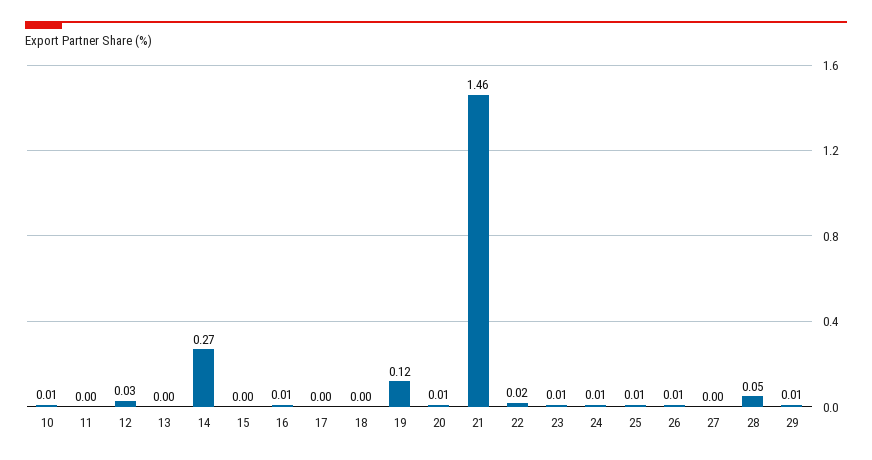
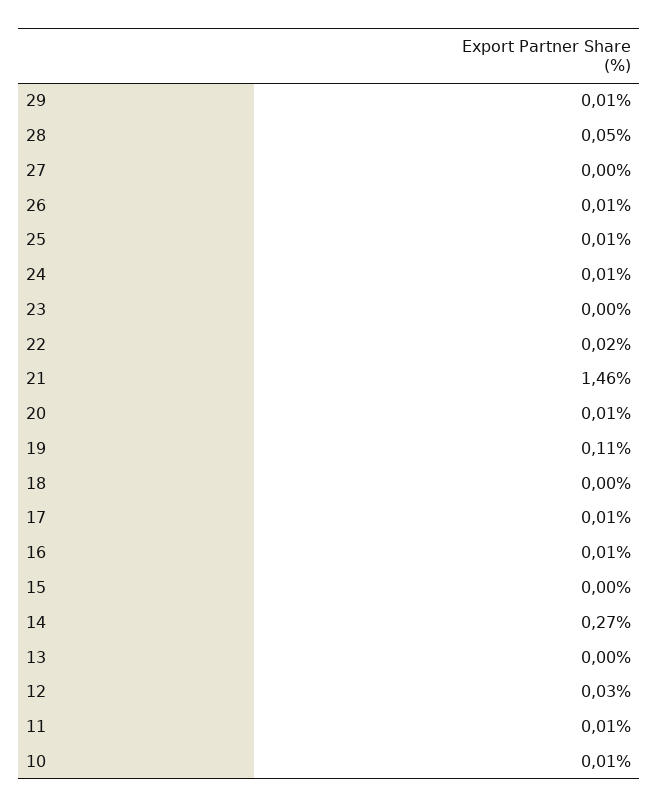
11: 0 -> 0.01
17: 0 -> 0.01
19: 0.12 -> 0.11
23: 0.01 -> 0

